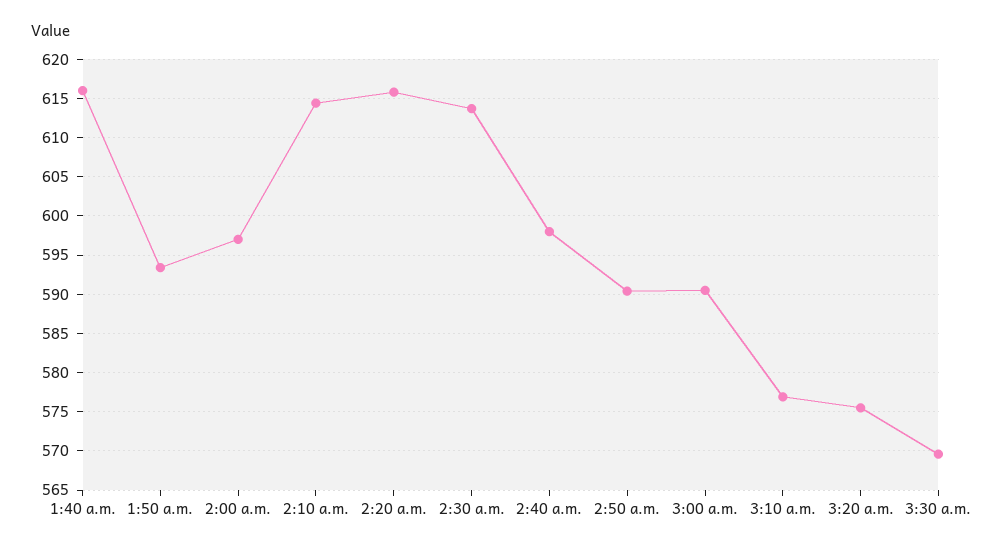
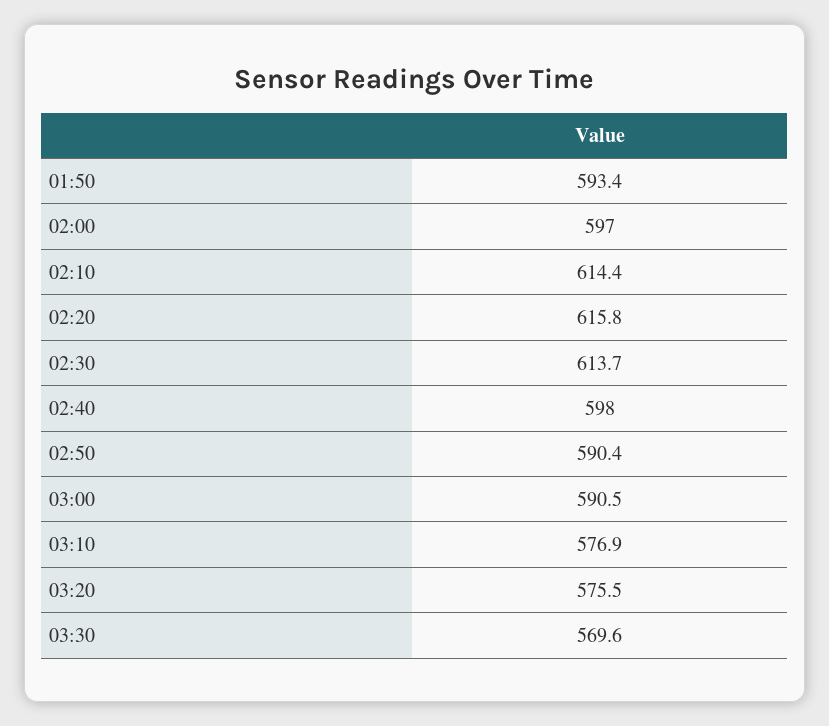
1:40 a.m.: 616 -> none

